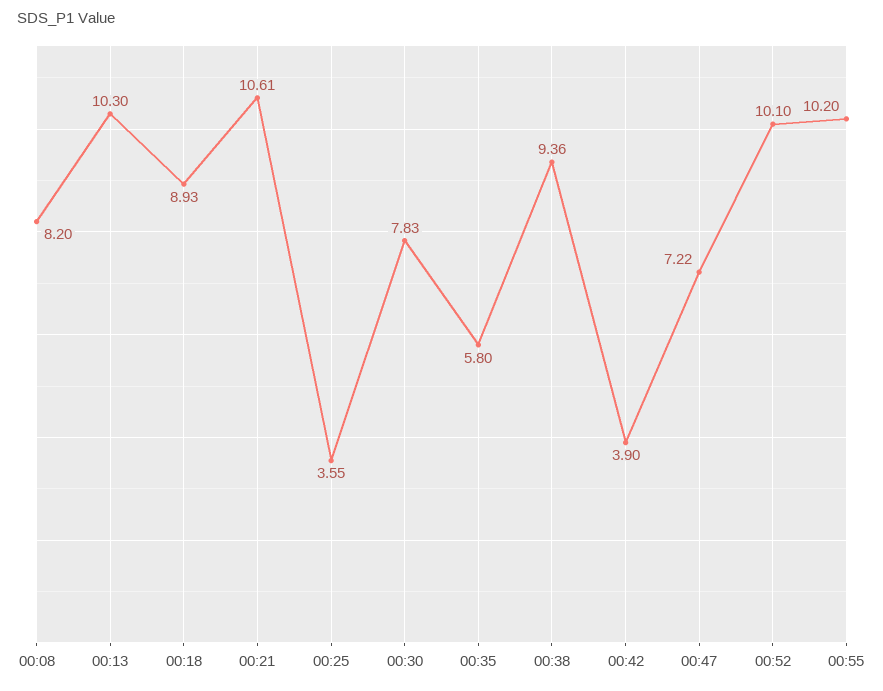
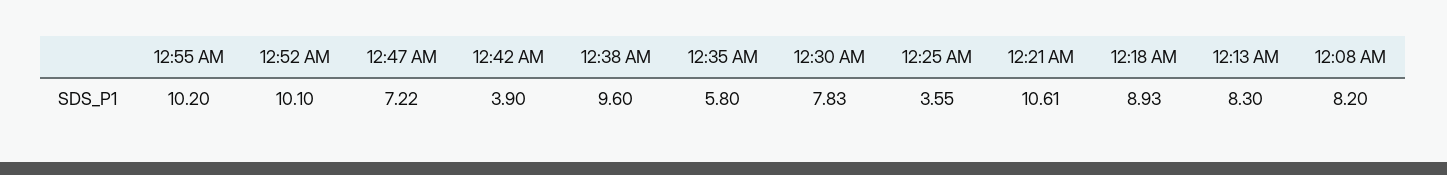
00:13: 10.3 -> 8.3
00:38: 9.36 -> 9.6

